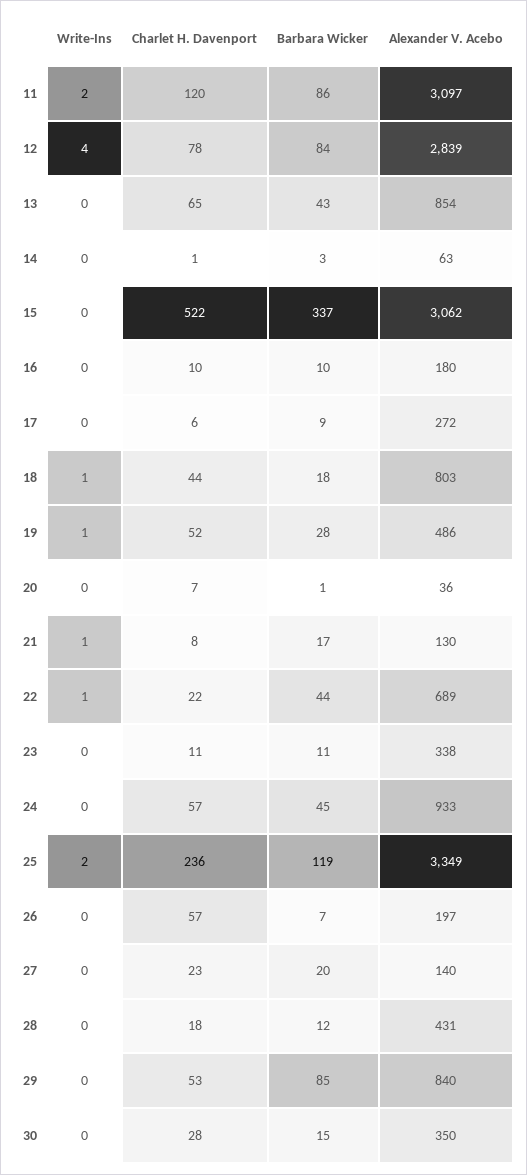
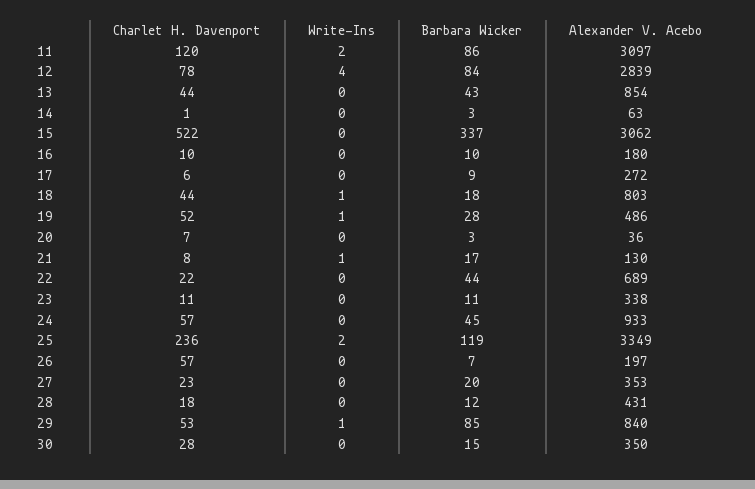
Charlet H. Davenport, 13: 65 -> 44
Barbara Wicker, 20: 1 -> 3
Write-Ins, 22: 1 -> 0
Alexander V. Acebo, 27: 140 -> 353
Write-Ins, 29: 0 -> 1

